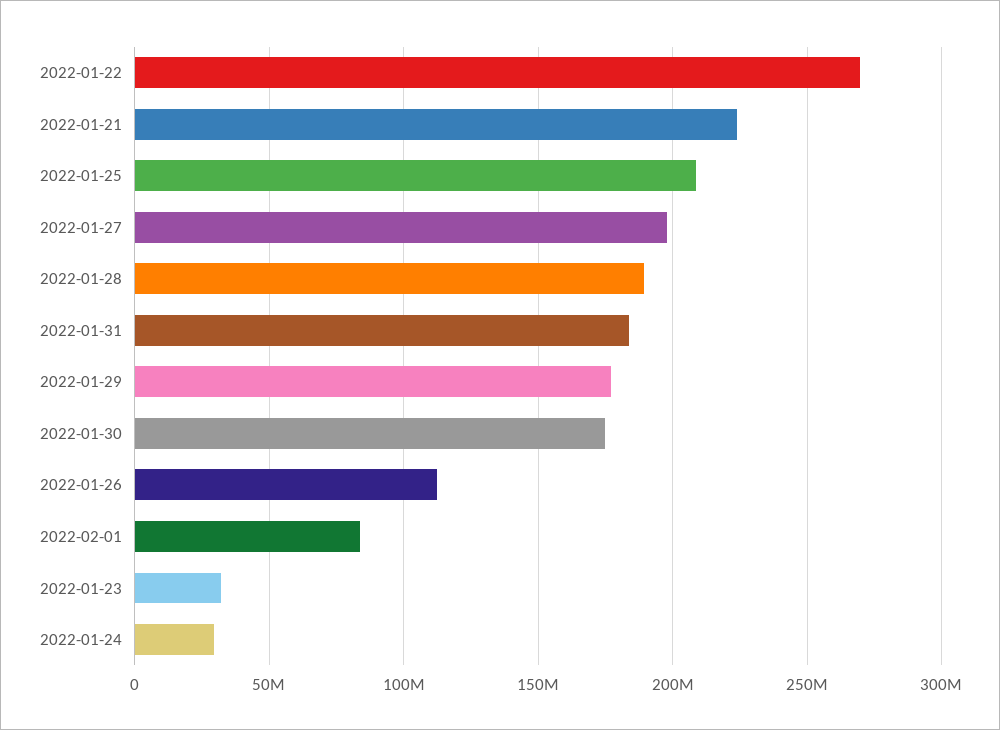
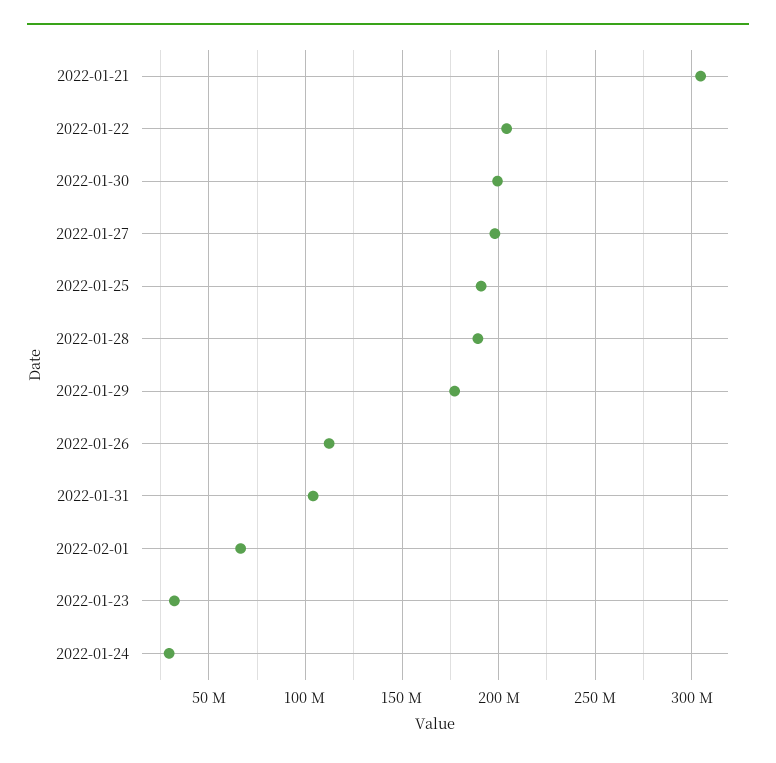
2022-01-22: 270000000 -> 205000000
2022-01-21: 225000000 -> 305000000
2022-01-25: 210000000 -> 190000000
2022-01-31: 185000000 -> 105000000
2022-01-30: 175000000 -> 200000000
2022-02-01: 85000000 -> 65000000

